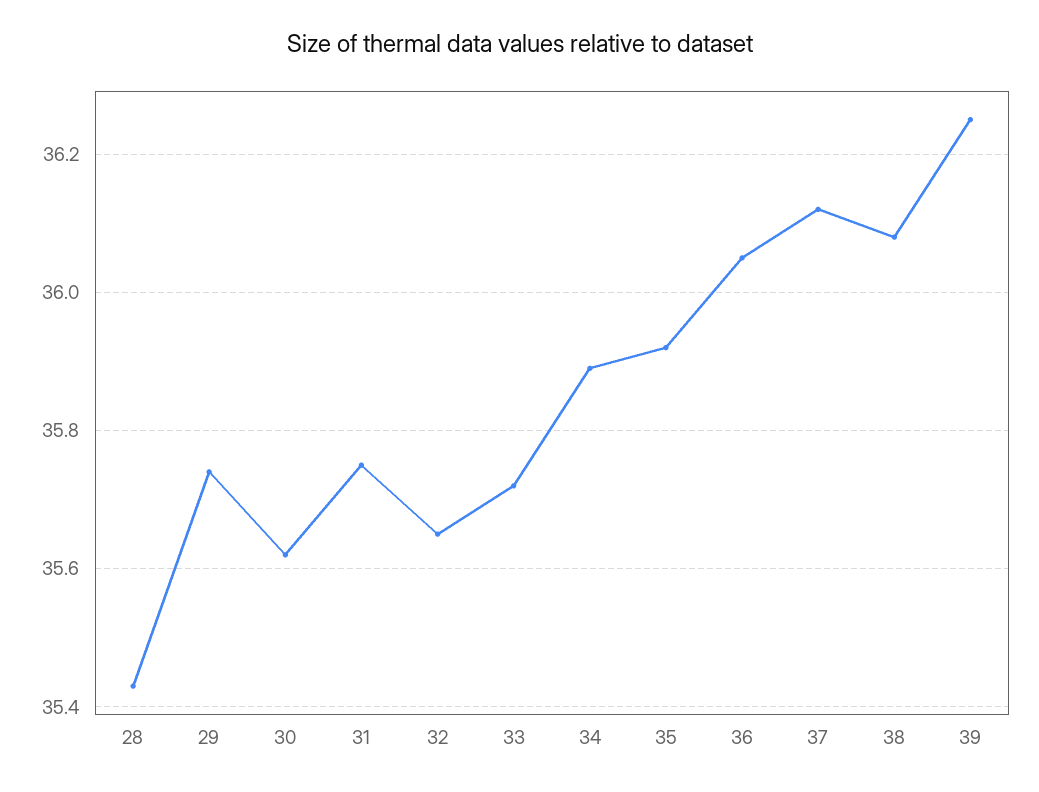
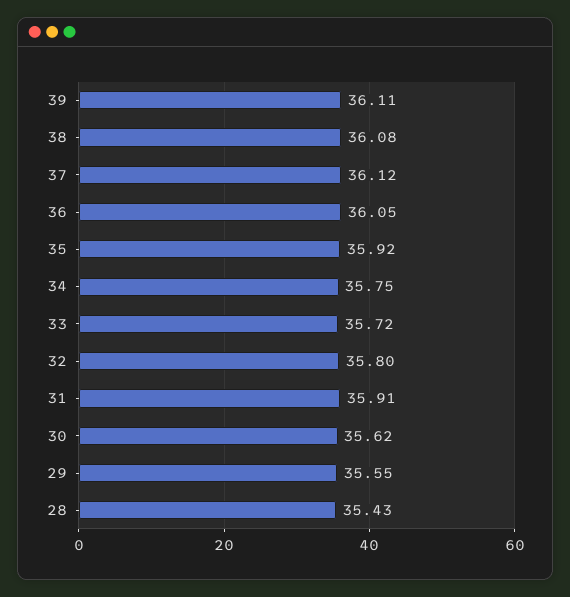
29: 35.75 -> 35.55
31: 35.75 -> 35.91
32: 35.65 -> 35.8
34: 35.9 -> 35.75
39: 36.25 -> 36.11

